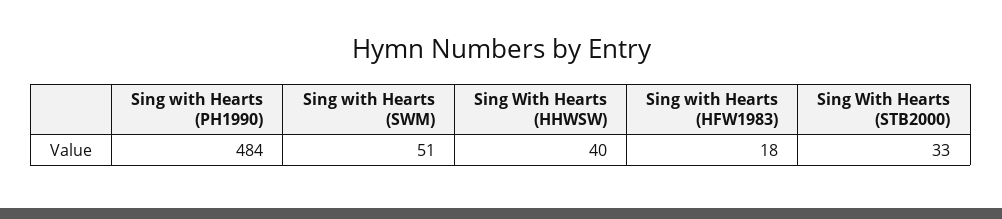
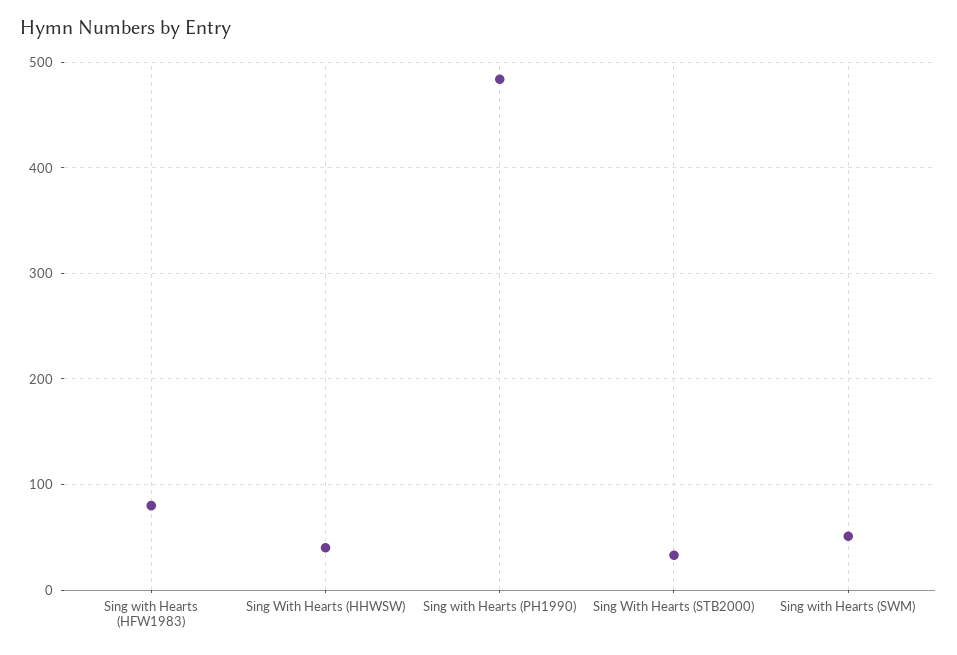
Sing with Hearts (HFW1983): 18 -> 80

